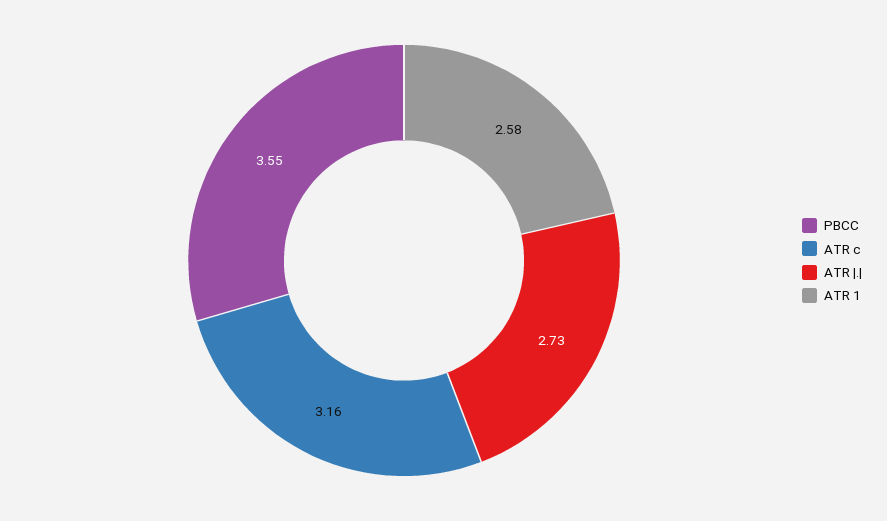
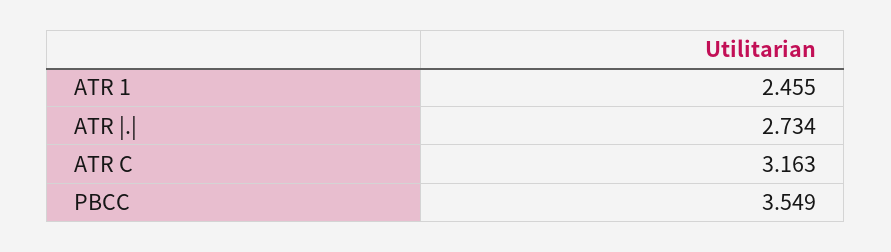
ATR 1: 2.58 -> 2.455

